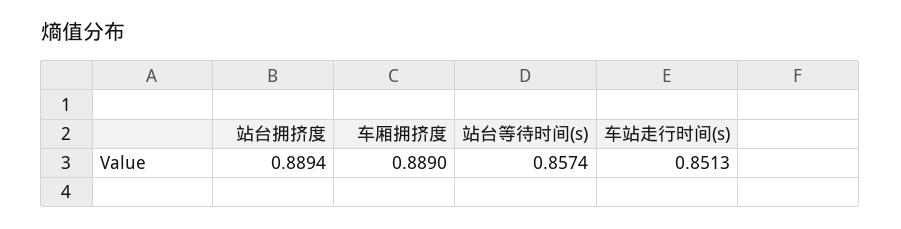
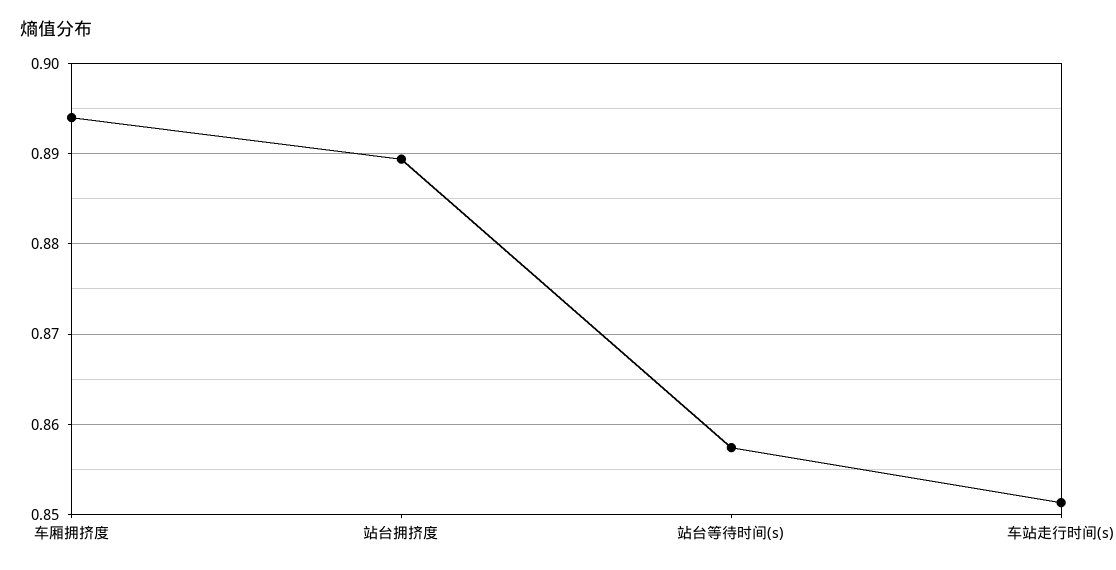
车厢拥挤度: 0.889 -> 0.894

